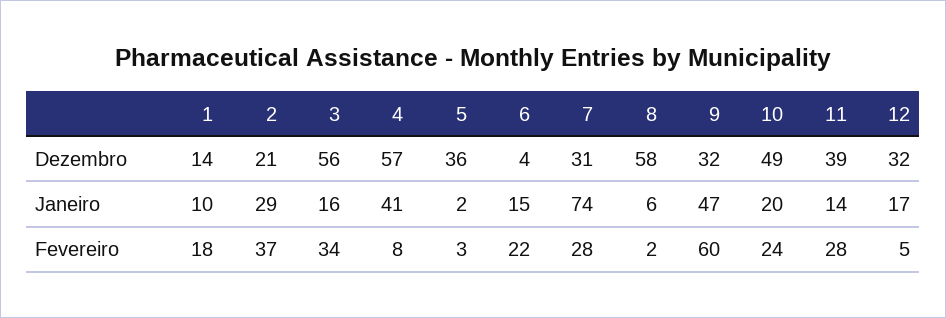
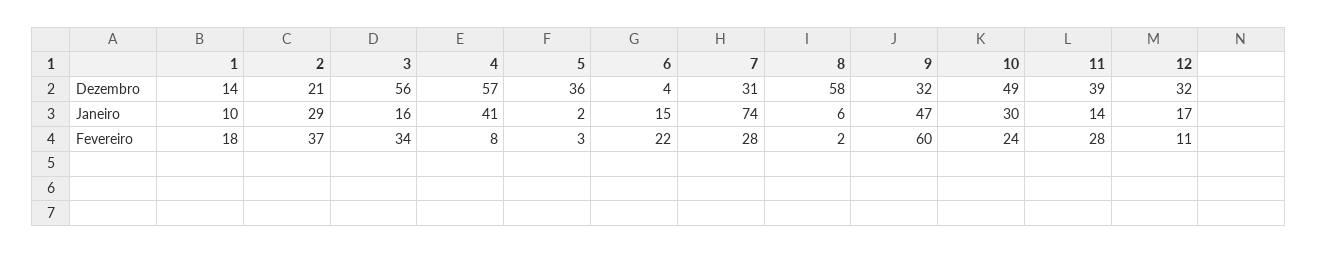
10, Janeiro: 20 -> 30
12, Fevereiro: 5 -> 11

